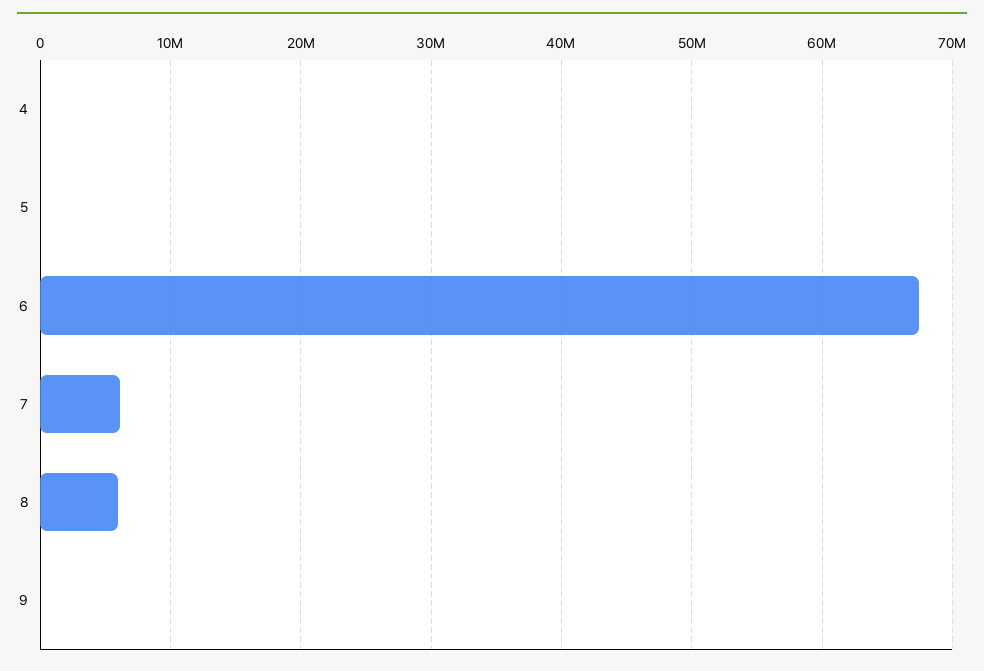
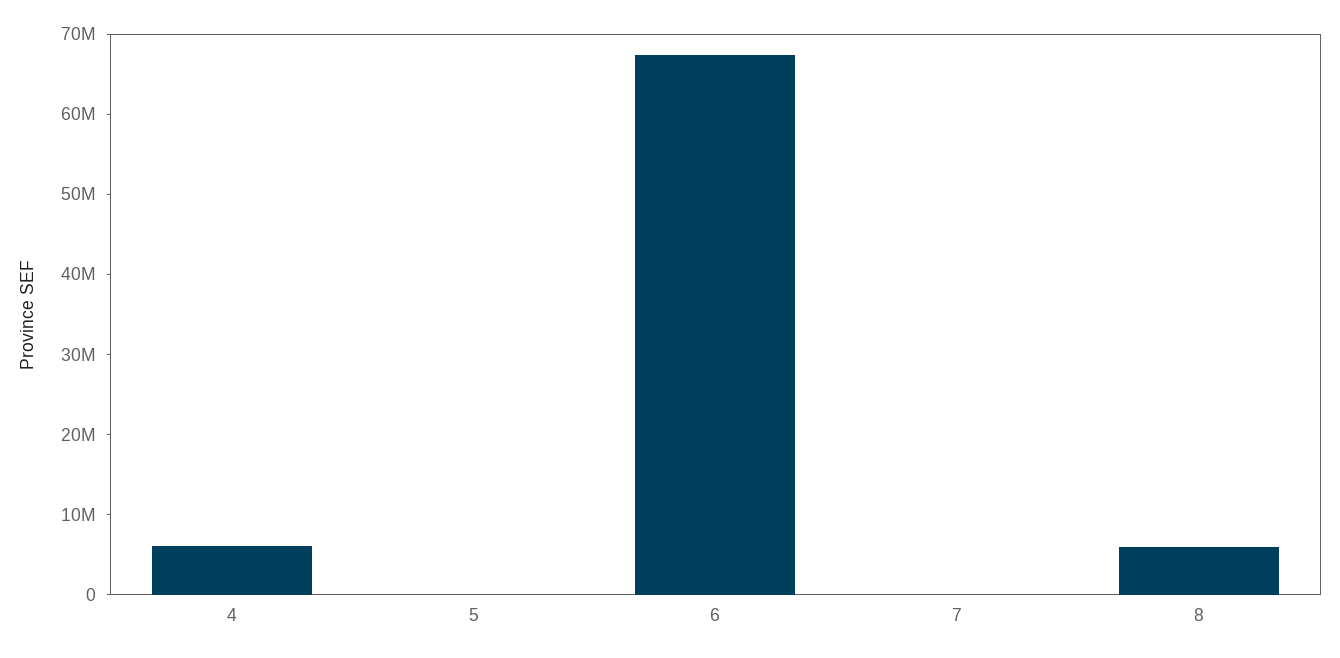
4: 0 -> 6000000
7: 6000000 -> 0
9: 0 -> none

